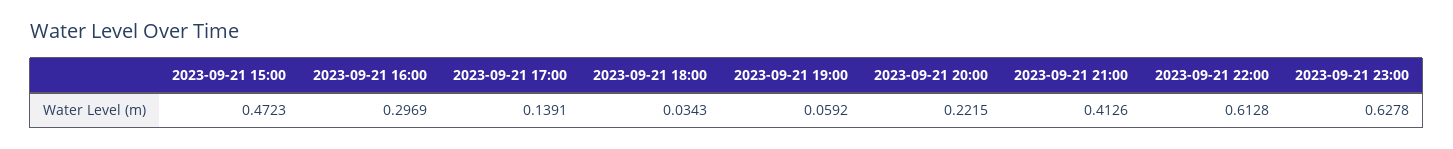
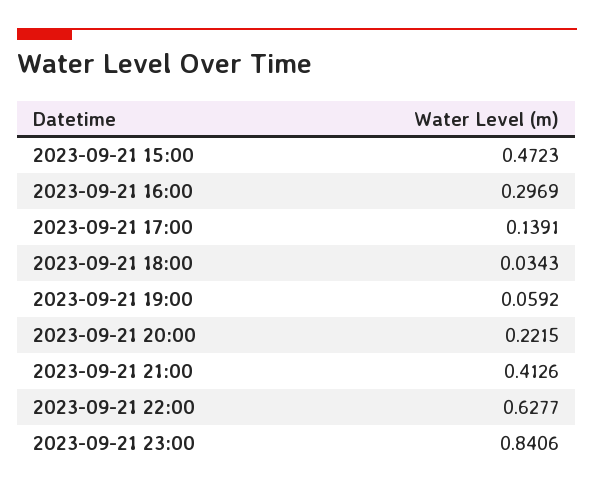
2023-09-21 22:00: 0.6128 -> 0.6277
2023-09-21 23:00: 0.6278 -> 0.8406

